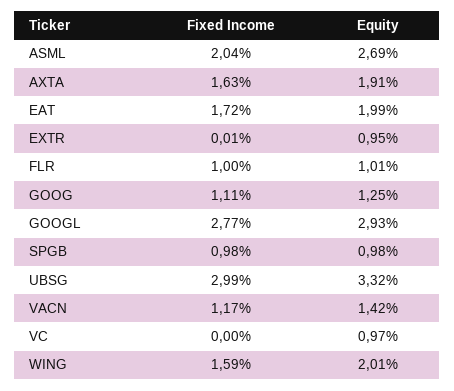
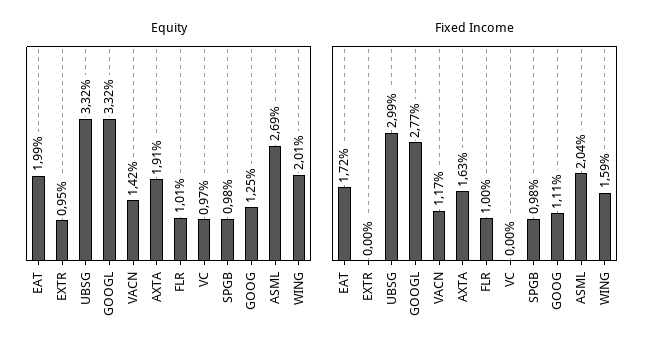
Fixed Income, EXTR: 0.01 -> 0
Equity, GOOGL: 2.93 -> 3.32

